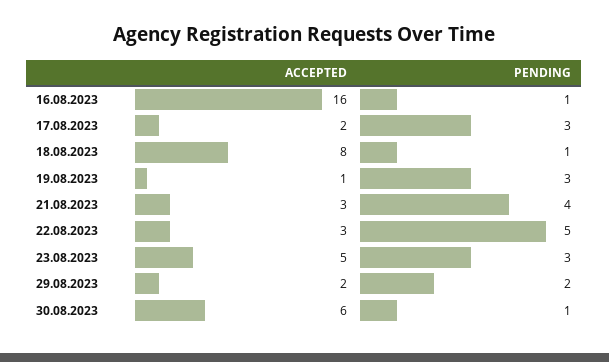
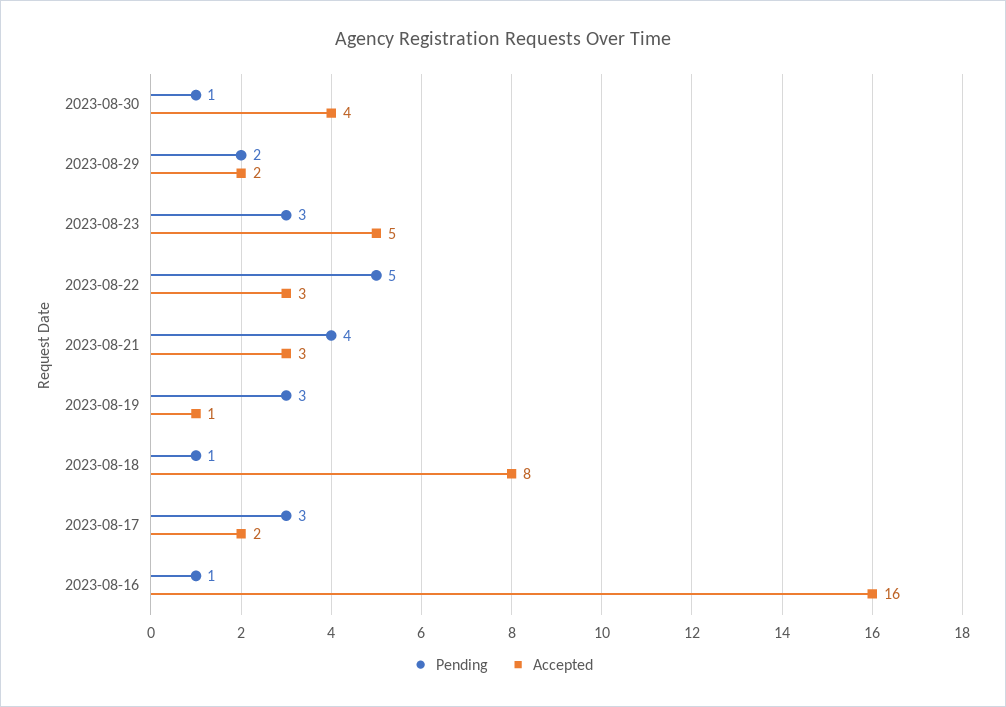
ACCEPTED, 30.08.2023: 6 -> 4

